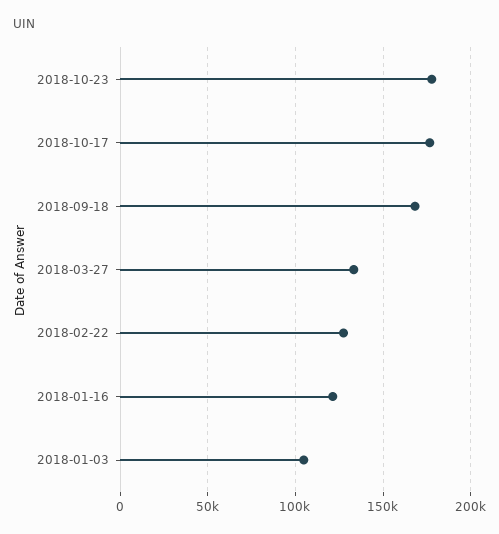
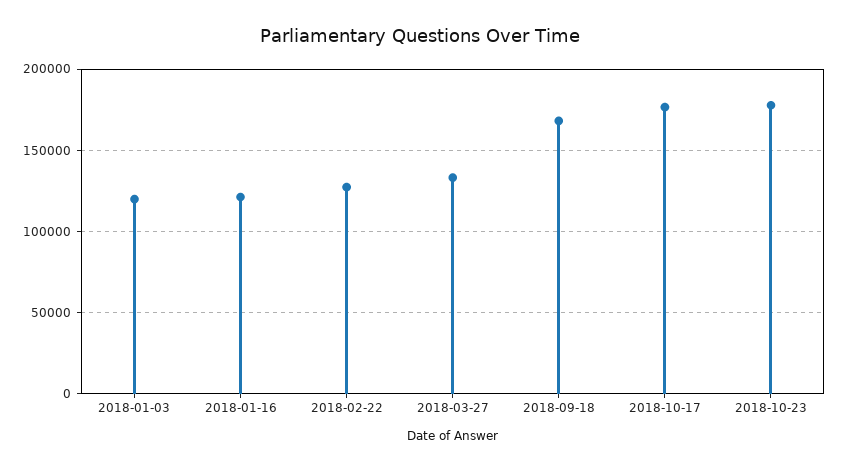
2018-01-03: 105000 -> 120000

